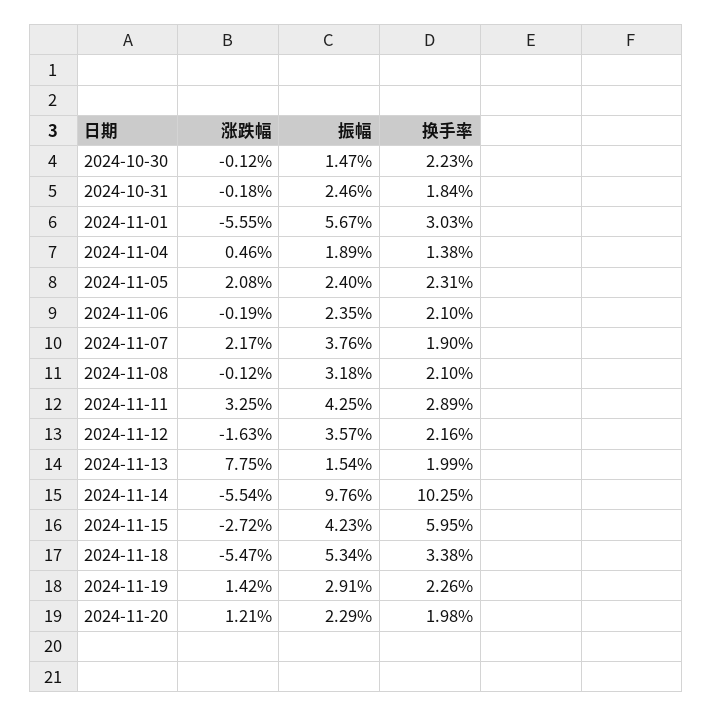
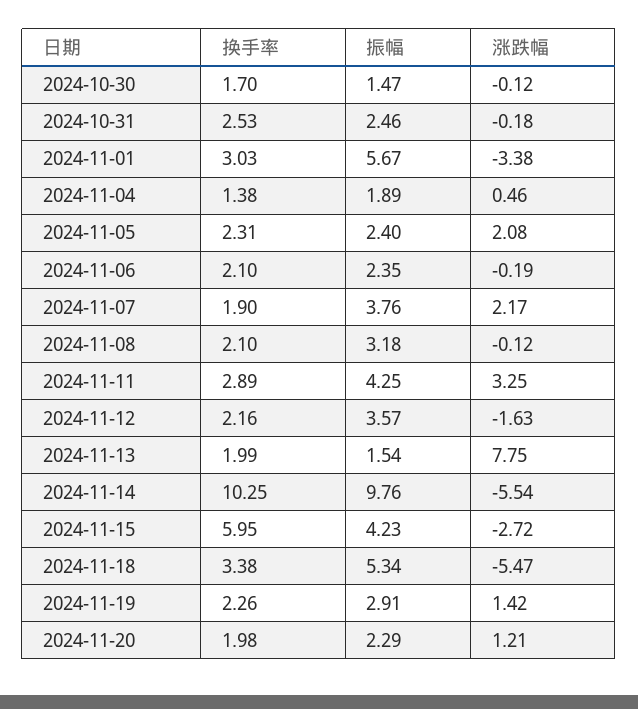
换手率, 2024-10-30: 2.23 -> 1.7
换手率, 2024-10-31: 1.84 -> 2.53
涨跌幅, 2024-11-01: -5.55 -> -3.38

